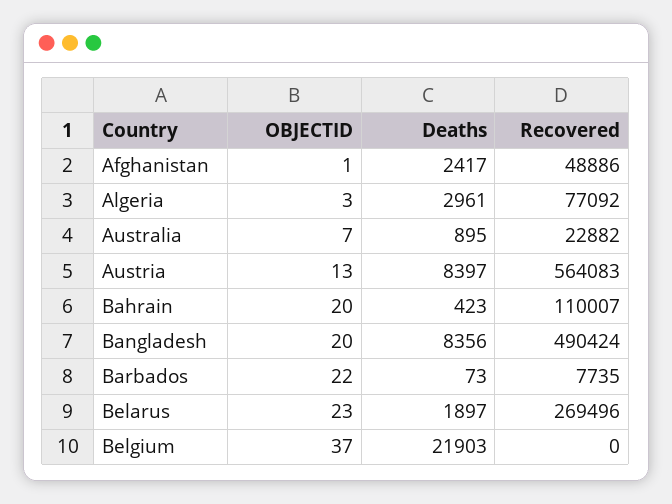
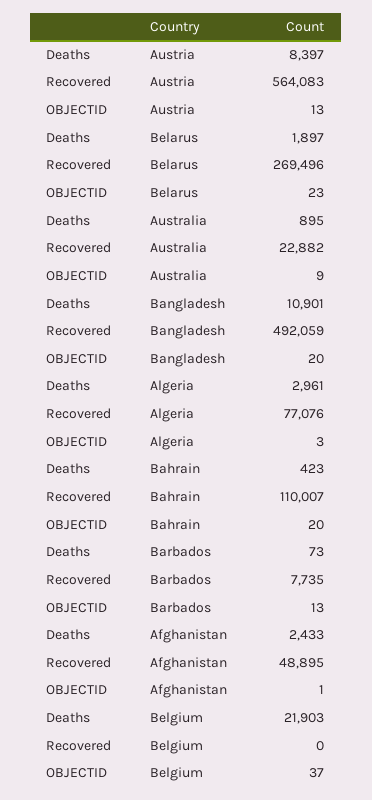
Deaths, Afghanistan: 2417 -> 2433
Recovered, Afghanistan: 48886 -> 48895
Recovered, Algeria: 77092 -> 77076
OBJECTID, Australia: 7 -> 9
Deaths, Bangladesh: 8356 -> 10901
Recovered, Bangladesh: 490424 -> 492059
OBJECTID, Barbados: 22 -> 13

